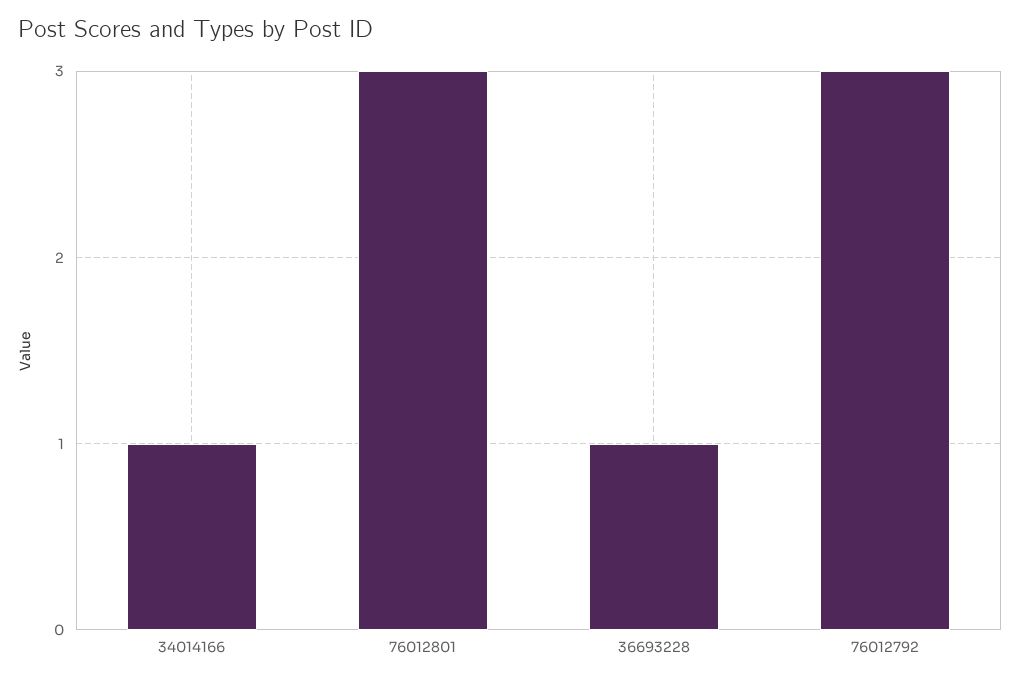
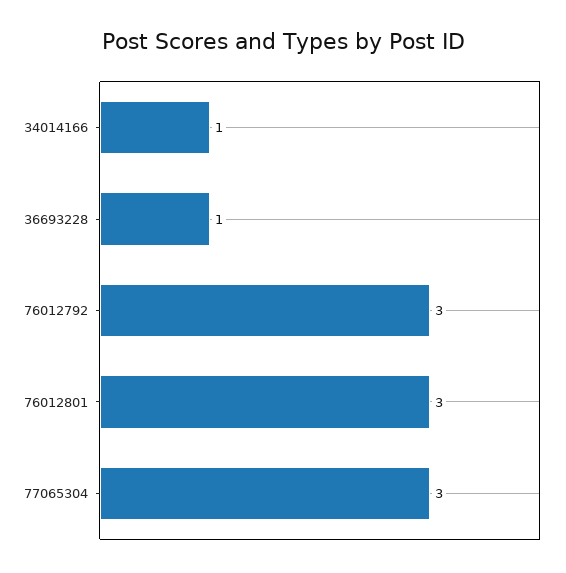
77065304: none -> 3

